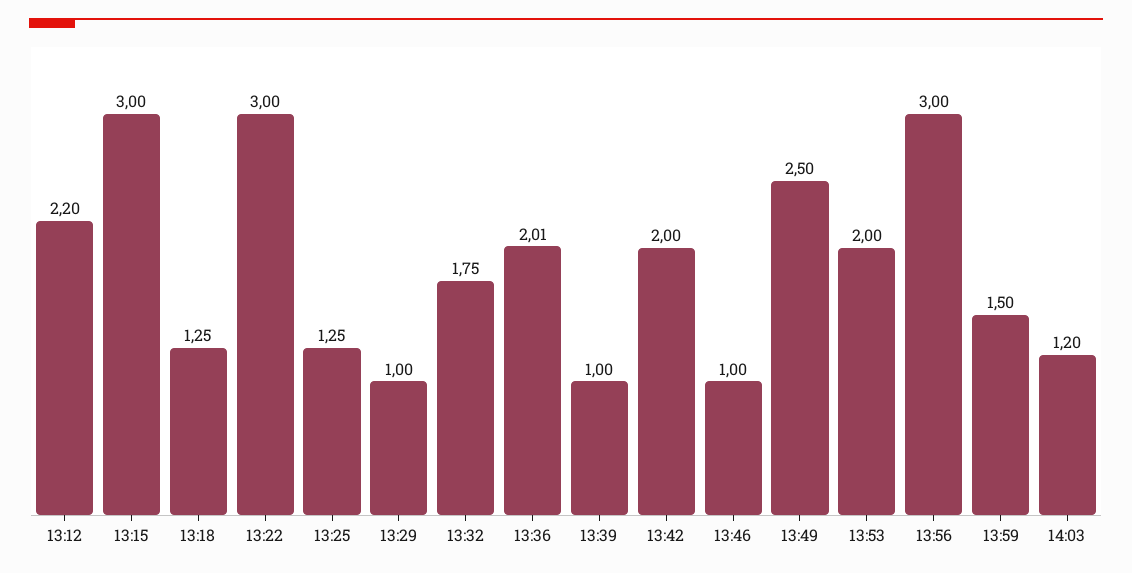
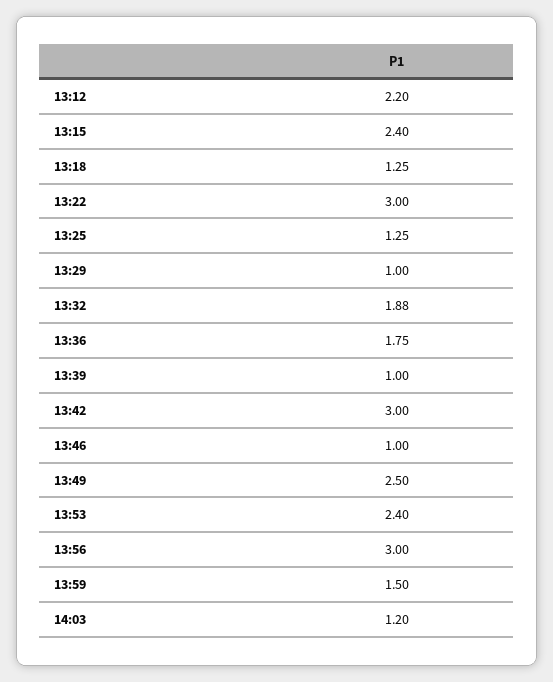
13:15: 3 -> 2.4
13:32: 1.75 -> 1.88
13:36: 2.01 -> 1.75
13:42: 2 -> 3
13:53: 2 -> 2.4

